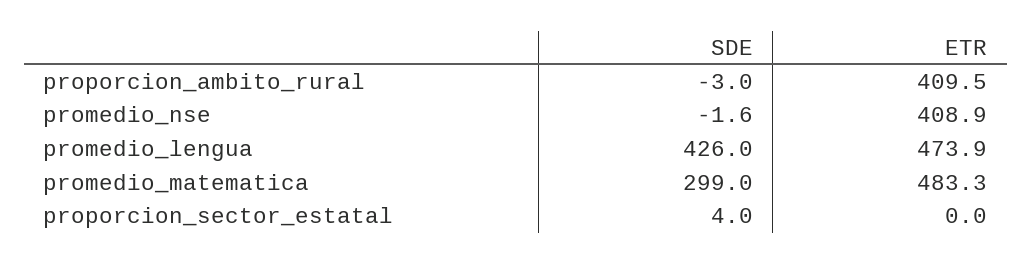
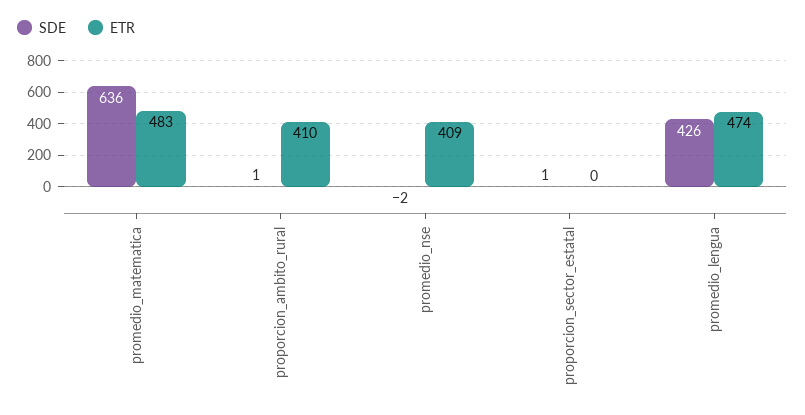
SDE, proporcion_ambito_rural: -3 -> 1
SDE, promedio_matematica: 299 -> 636
SDE, proporcion_sector_estatal: 4 -> 1

